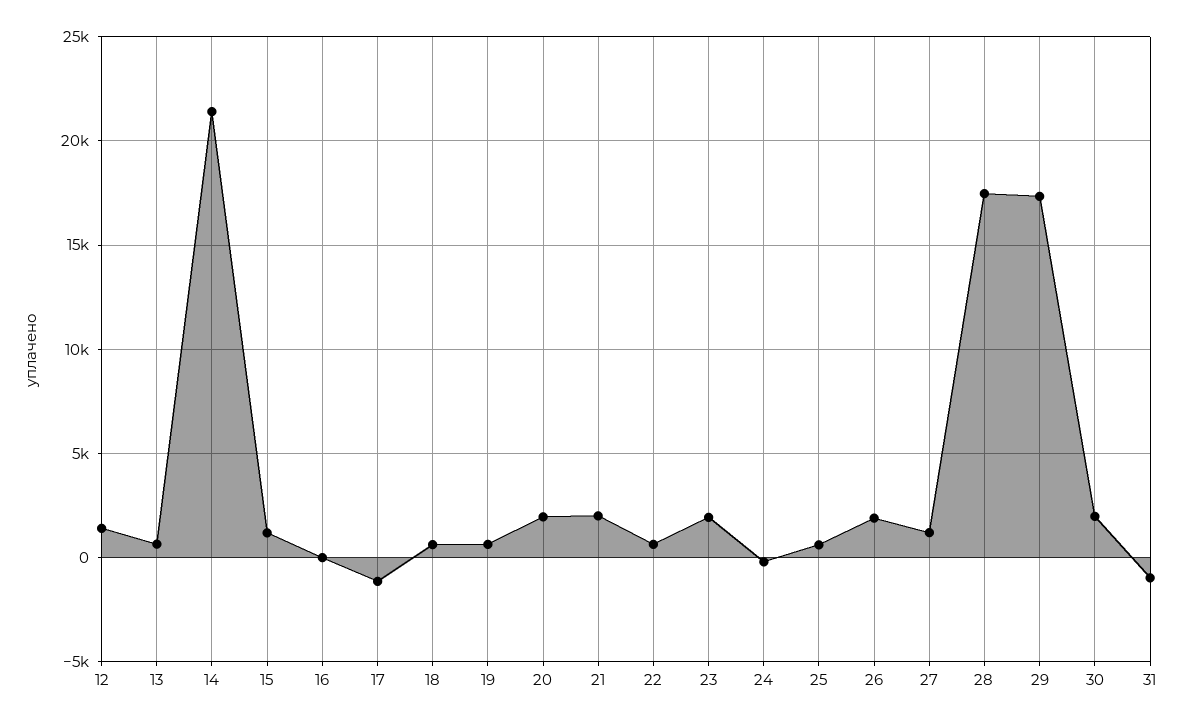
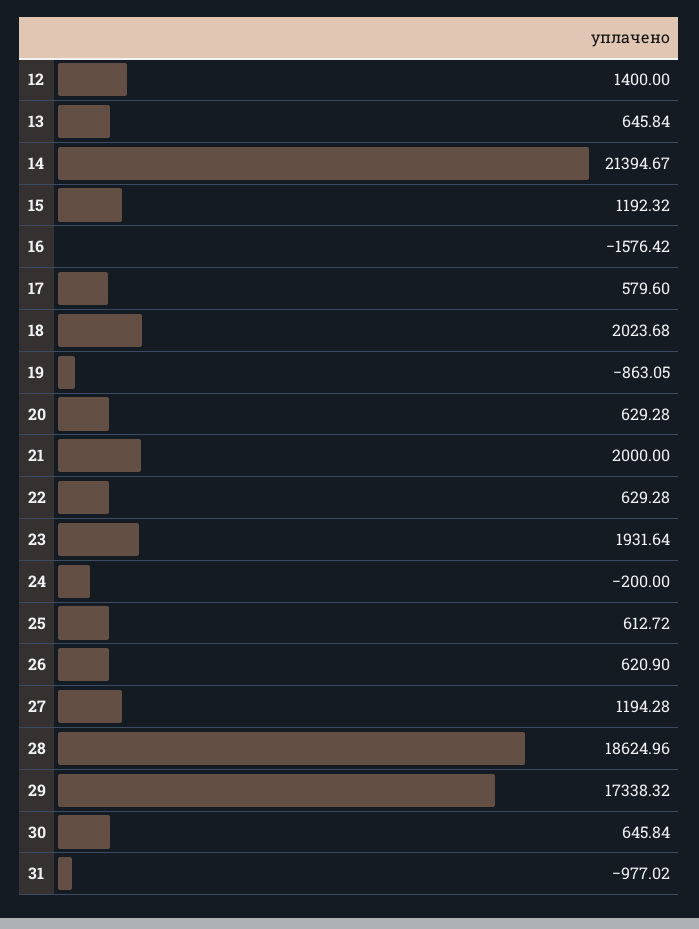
16: 0 -> -1576.42
17: -1000 -> 579.6
18: 500 -> 2023.68
19: 500 -> -863.05
20: 2000 -> 629.28
26: 2000 -> 620.9
28: 17500 -> 18624.96
30: 2000 -> 645.84

